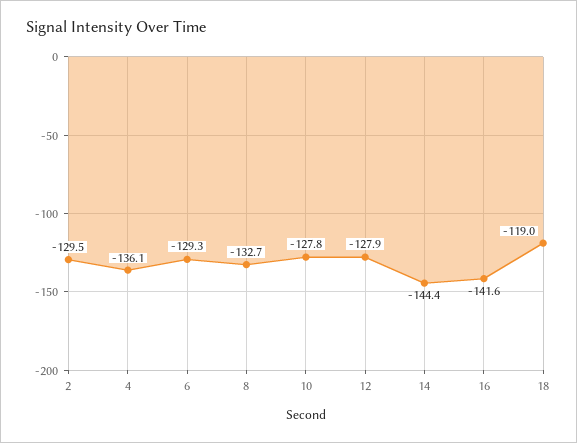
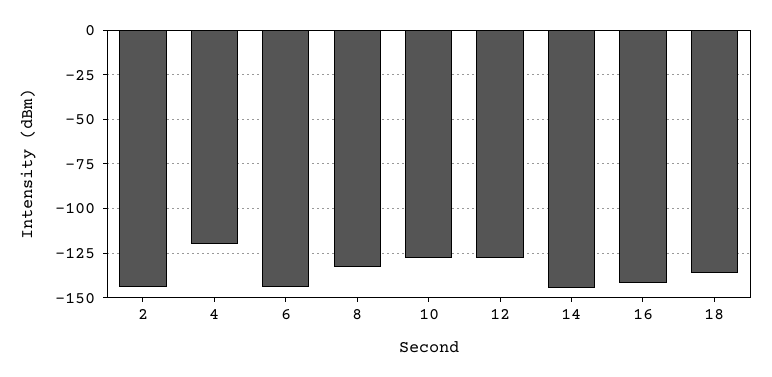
2: -129.5 -> -145
4: -136.1 -> -120
6: -129.3 -> -145
18: -119 -> -135

